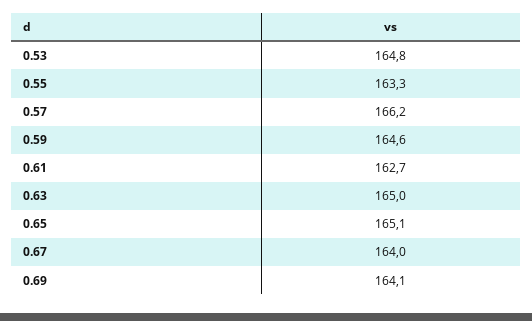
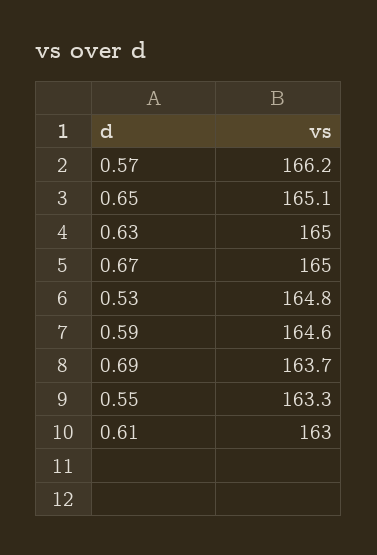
0.61: 162.7 -> 163
0.67: 164 -> 165
0.69: 164.1 -> 163.7

